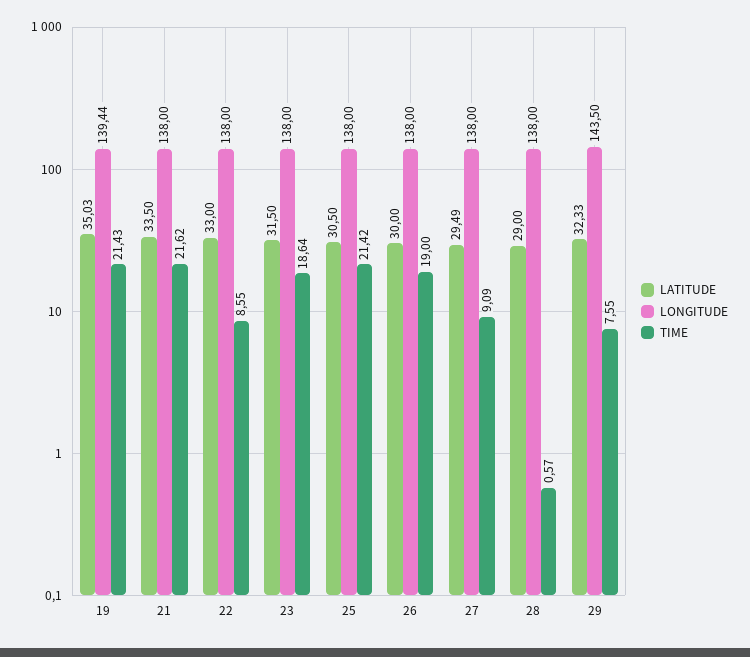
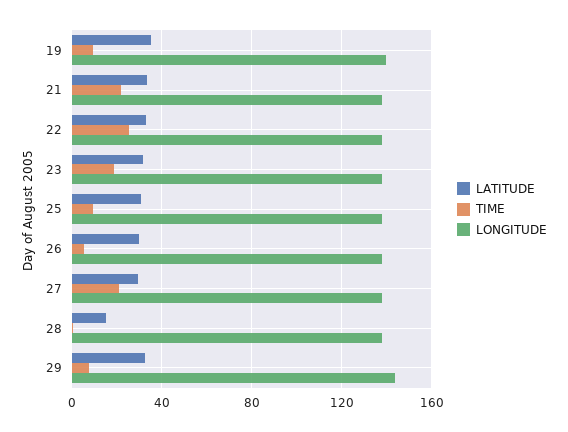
TIME, 19: 21.43 -> 10
TIME, 22: 8.55 -> 25
TIME, 25: 21.42 -> 10
TIME, 26: 19 -> 5
TIME, 27: 9.09 -> 20
LATITUDE, 28: 29 -> 15

